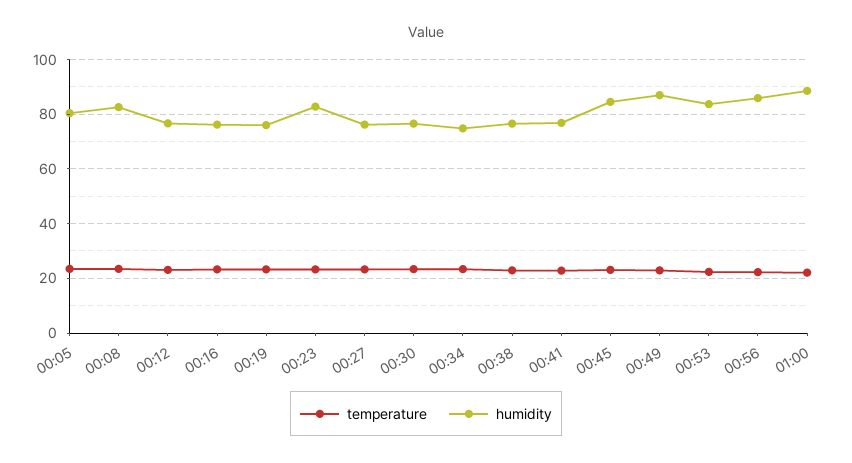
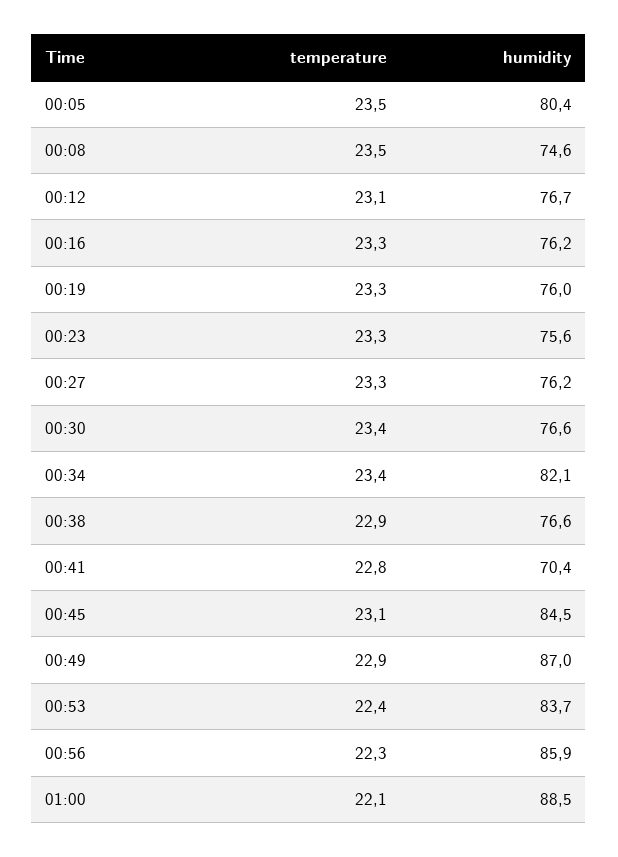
humidity, 00:08: 82.5 -> 74.6
humidity, 00:23: 82.5 -> 75.6
humidity, 00:34: 75 -> 82.1
humidity, 00:41: 77.5 -> 70.4

